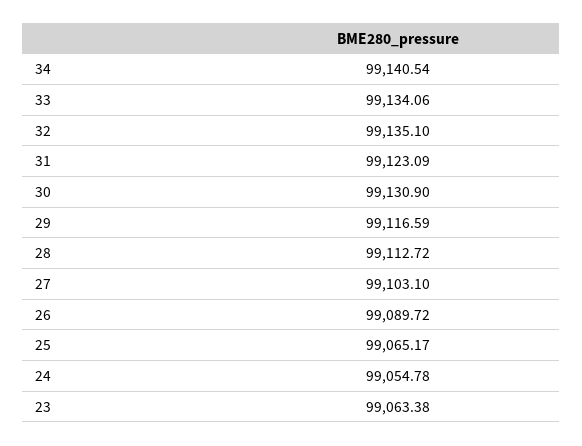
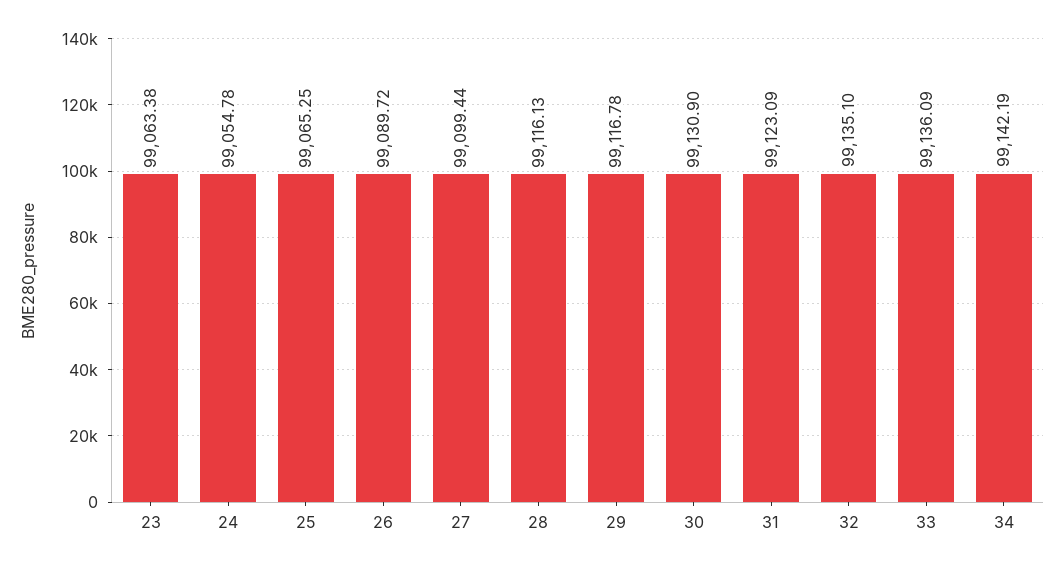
34: 99140.54 -> 99142.19
33: 99134.06 -> 99136.09
29: 99116.59 -> 99116.78
28: 99112.72 -> 99116.13
27: 99103.1 -> 99099.44
25: 99065.17 -> 99065.25

